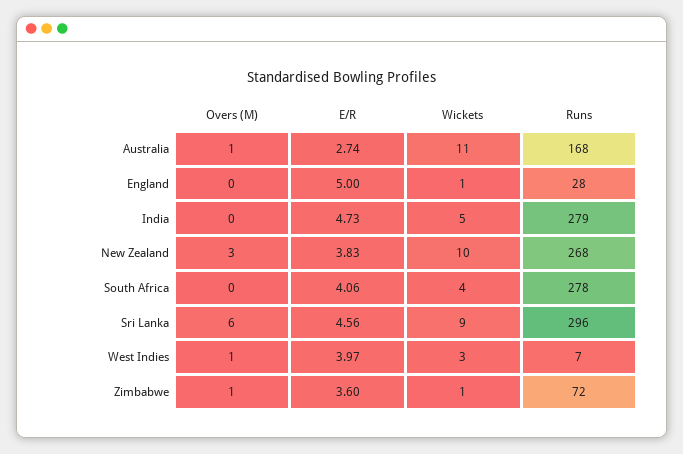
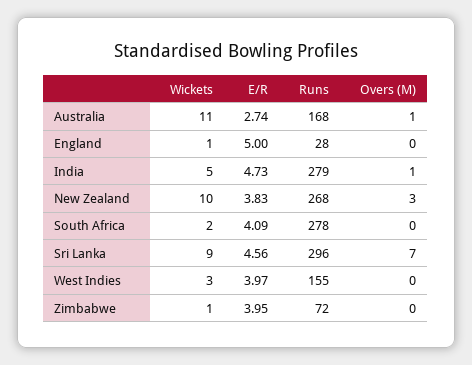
Overs (M), India: 0 -> 1
E/R, South Africa: 4.06 -> 4.09
Wickets, South Africa: 4 -> 2
Overs (M), Sri Lanka: 6 -> 7
Overs (M), West Indies: 1 -> 0
Runs, West Indies: 7 -> 155
Overs (M), Zimbabwe: 1 -> 0
E/R, Zimbabwe: 3.6 -> 3.95

